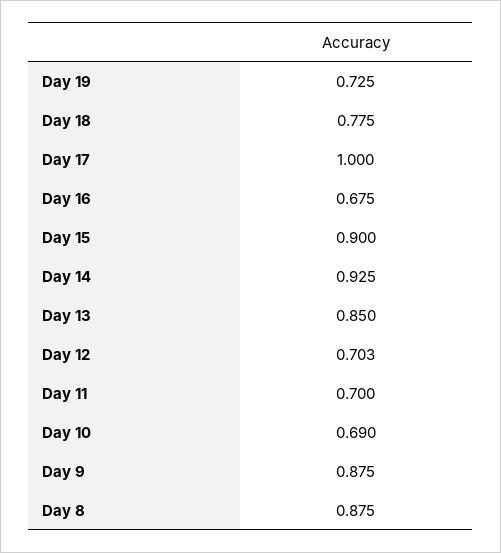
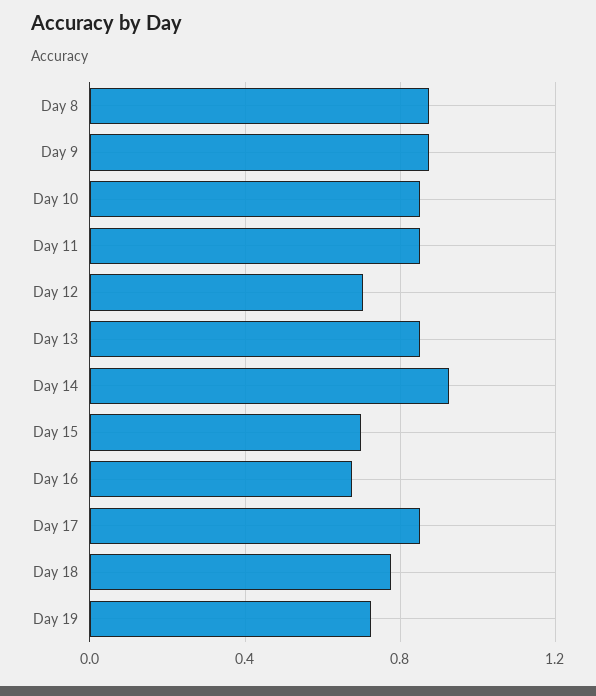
Day 17: 1 -> 0.85
Day 15: 0.9 -> 0.7
Day 11: 0.7 -> 0.85
Day 10: 0.69 -> 0.85

